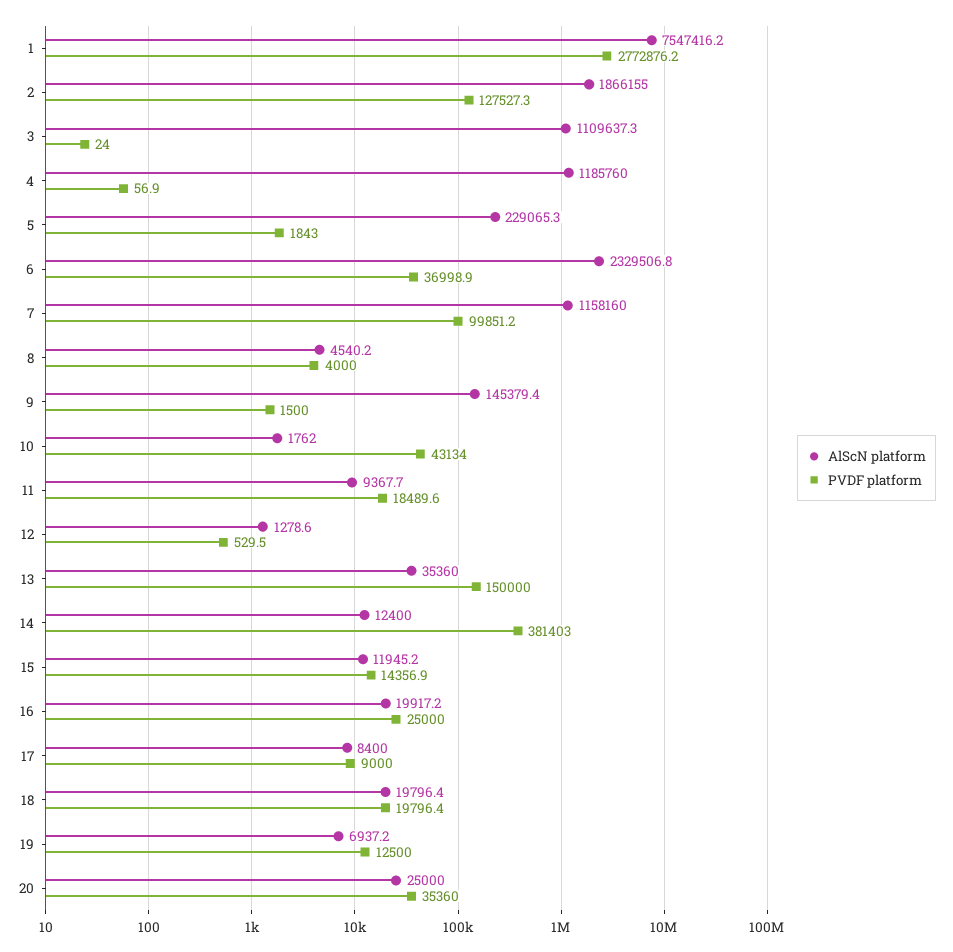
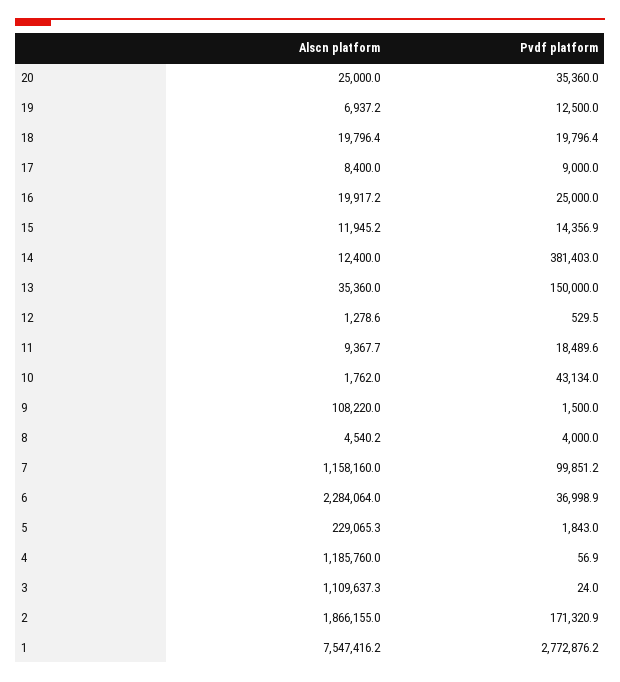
PVDF platform, 2: 127527.3 -> 171320.9
AlScN platform, 6: 2329506.8 -> 2284064
AlScN platform, 9: 145379.4 -> 108220

